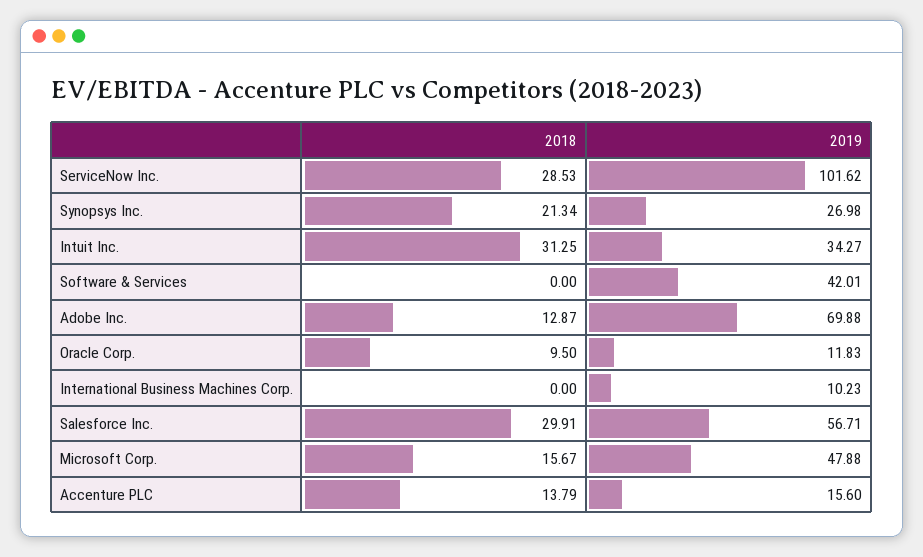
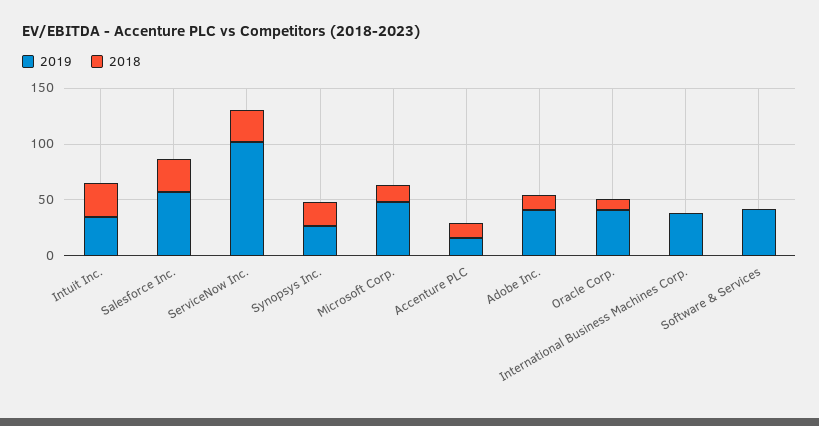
2019, Adobe Inc.: 69.88 -> 40
2019, Oracle Corp.: 11.83 -> 40
2019, International Business Machines Corp.: 10.23 -> 40

